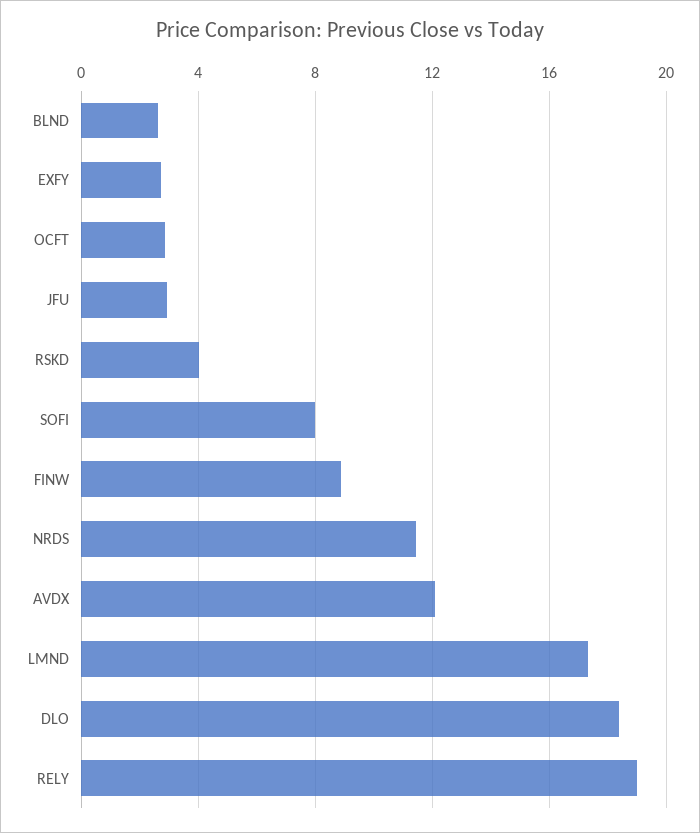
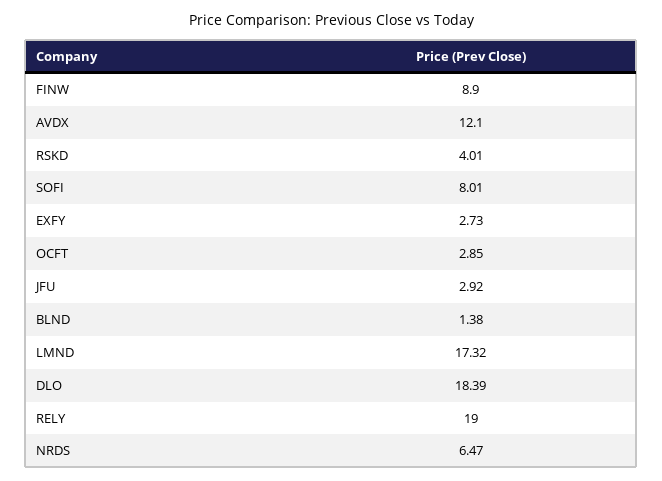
BLND: 2.5 -> 1.38
NRDS: 11.5 -> 6.47

